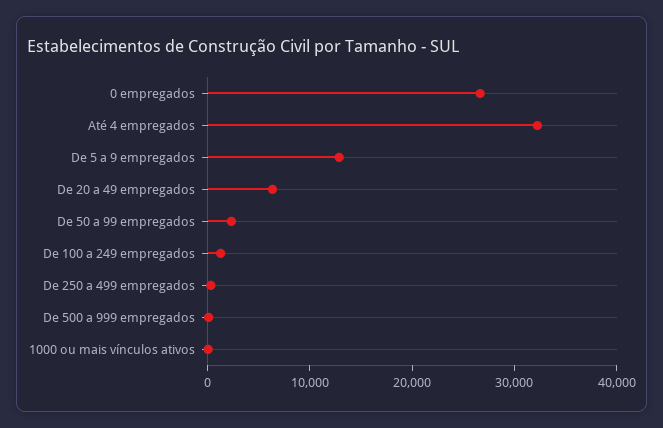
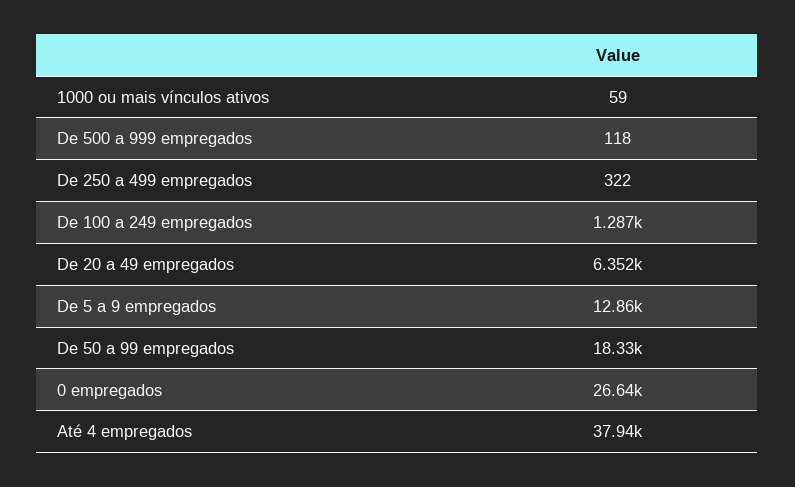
Até 4 empregados: 32000 -> 37940
De 50 a 99 empregados: 2000 -> 18330

